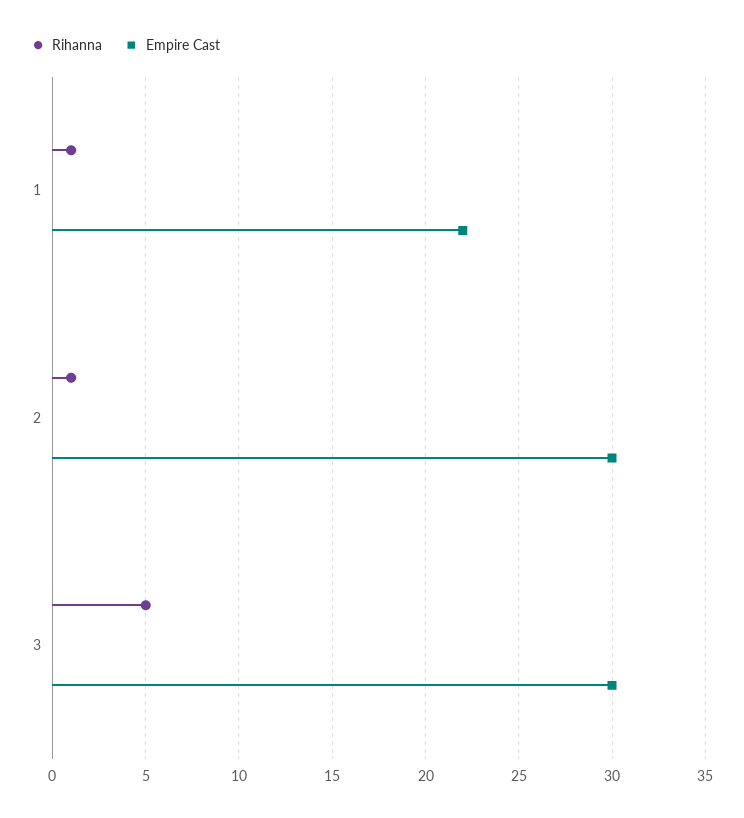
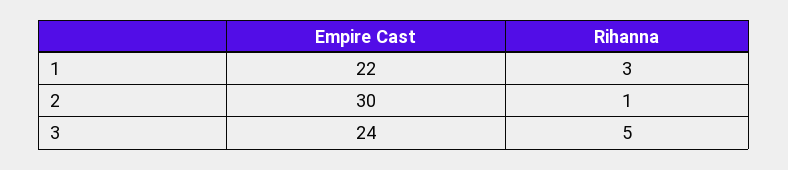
Rihanna, 1: 1 -> 3
Empire Cast, 3: 30 -> 24

